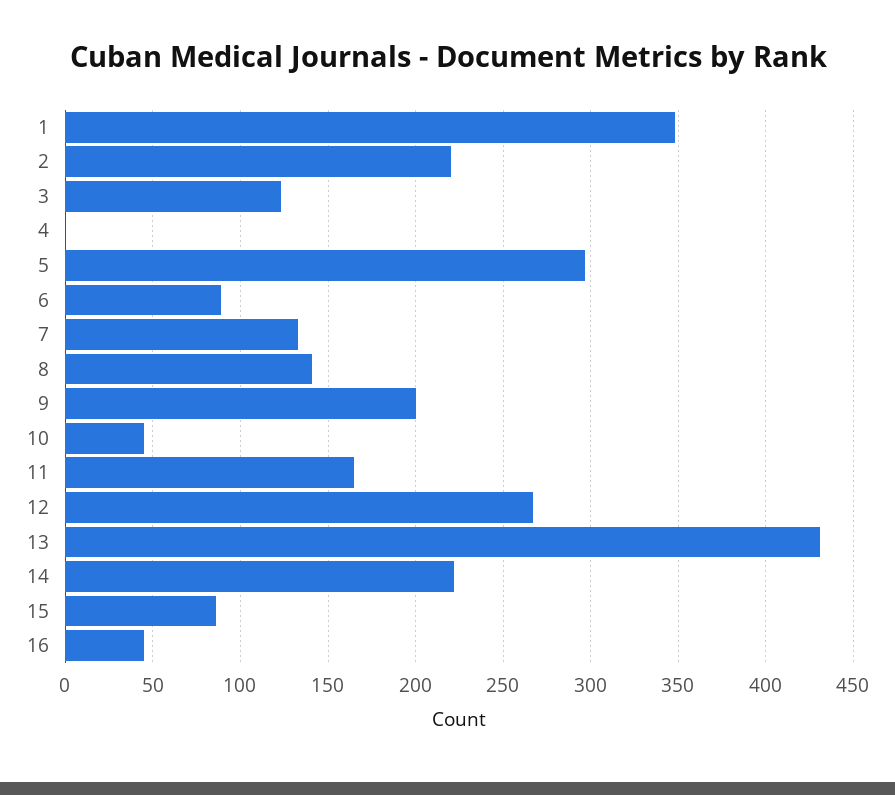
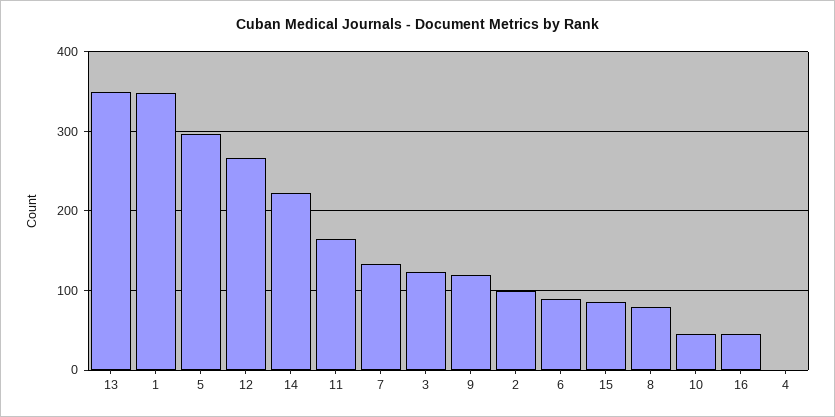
2: 220 -> 100
8: 140 -> 80
9: 200 -> 120
13: 430 -> 350

